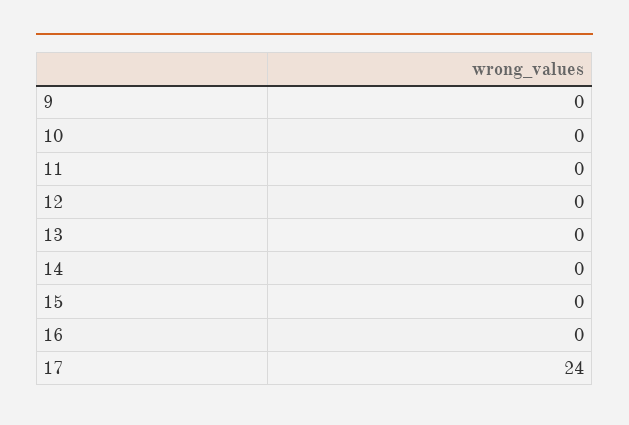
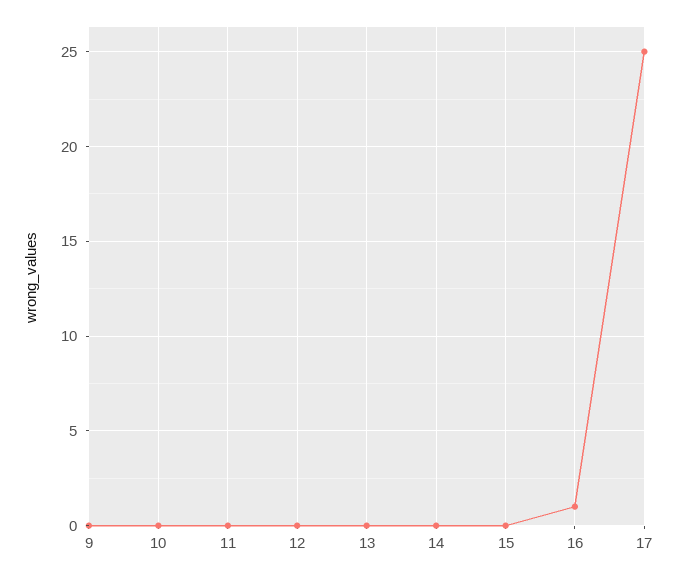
16: 0 -> 1
17: 24 -> 25

